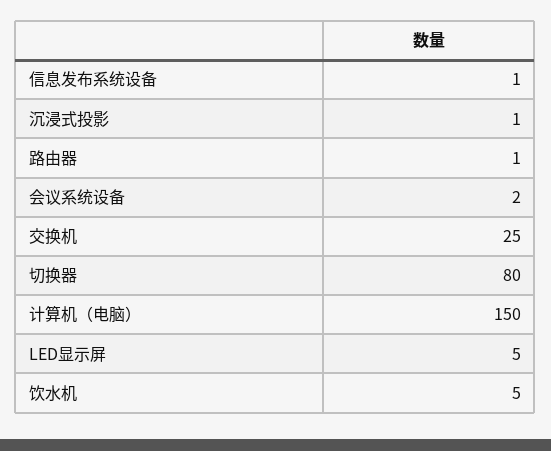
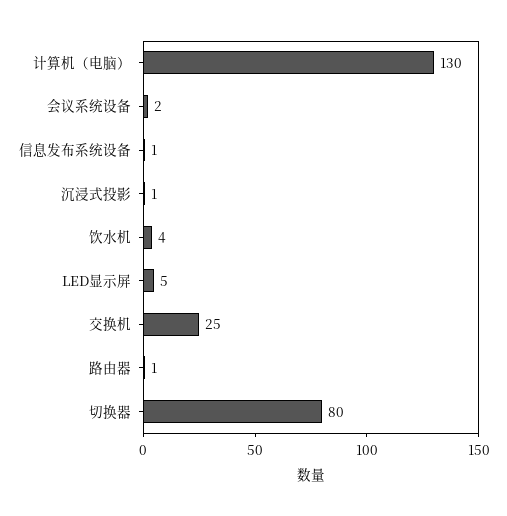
计算机（电脑）: 150 -> 130
饮水机: 5 -> 4

